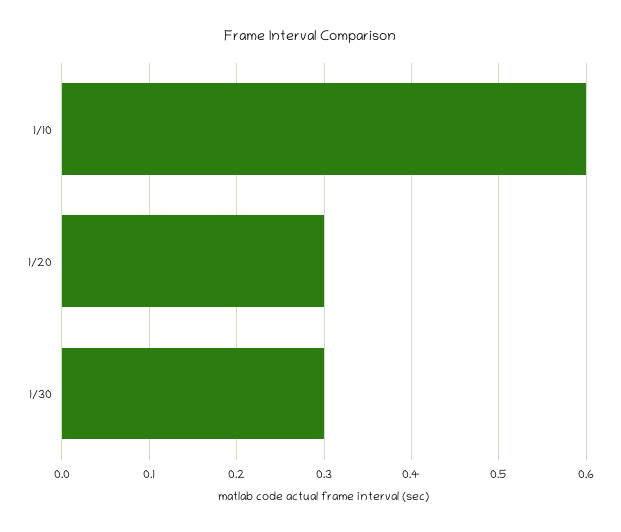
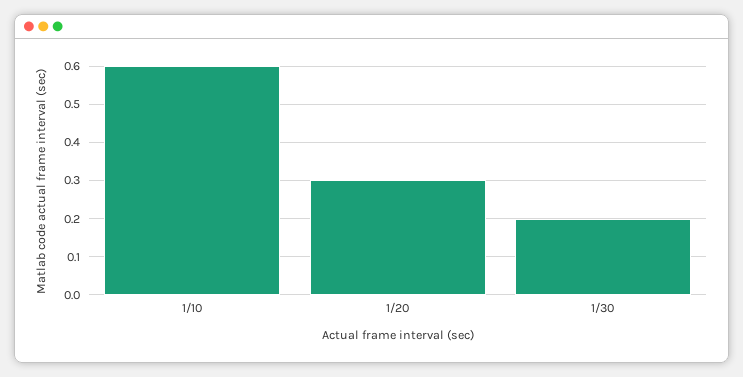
1/30: 0.3 -> 0.2

